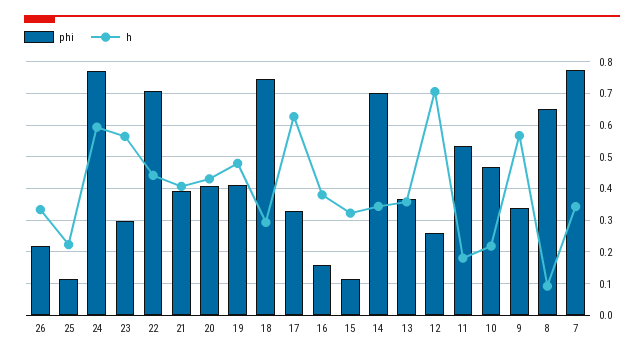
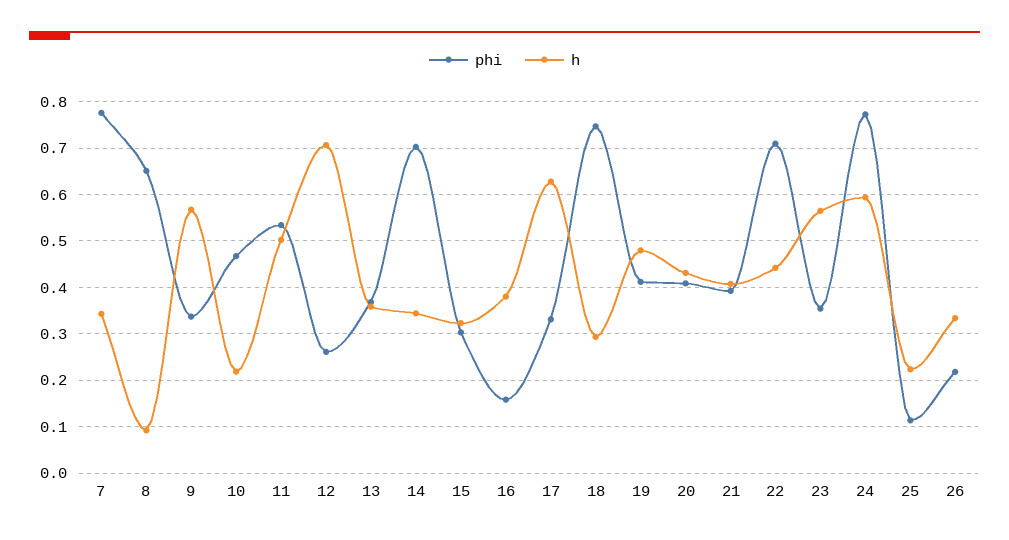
phi, 23: 0.3 -> 0.36
phi, 15: 0.12 -> 0.3
h, 11: 0.18 -> 0.5

